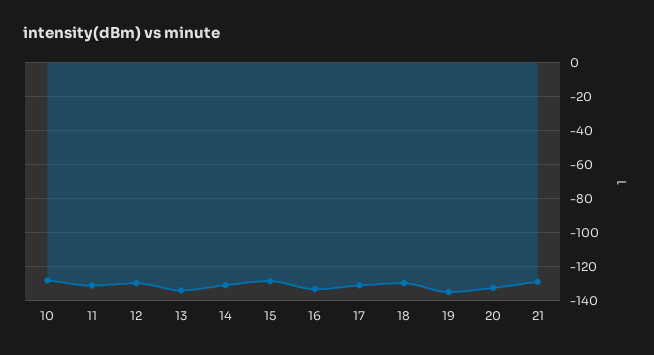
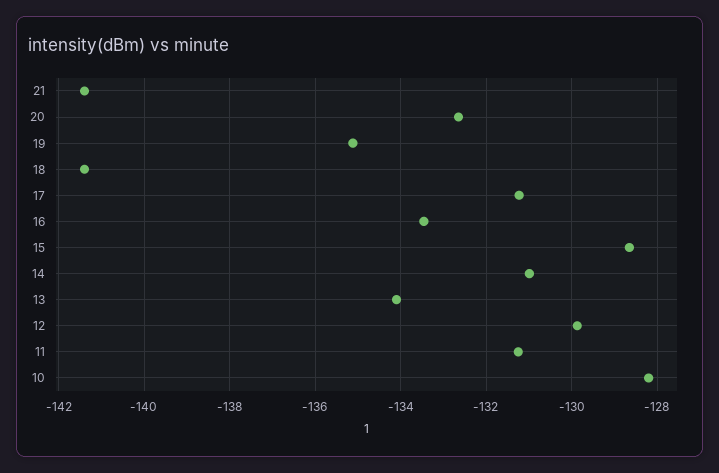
18: -130 -> -141.4
21: -130 -> -141.4

